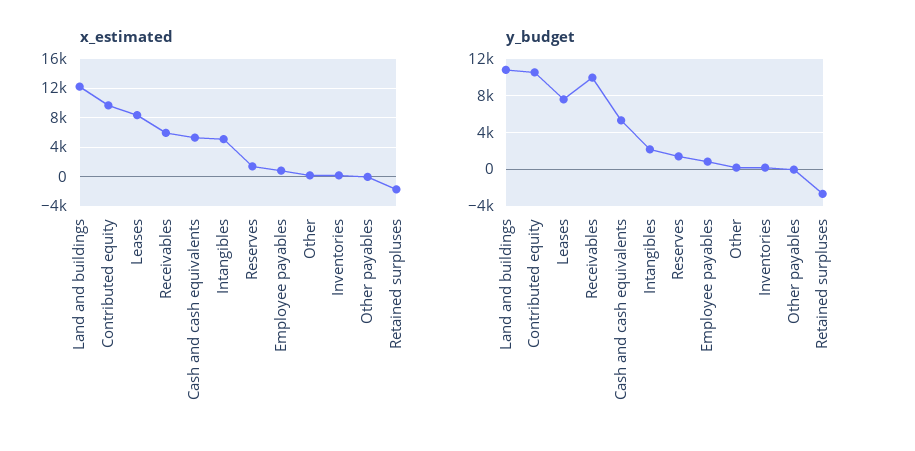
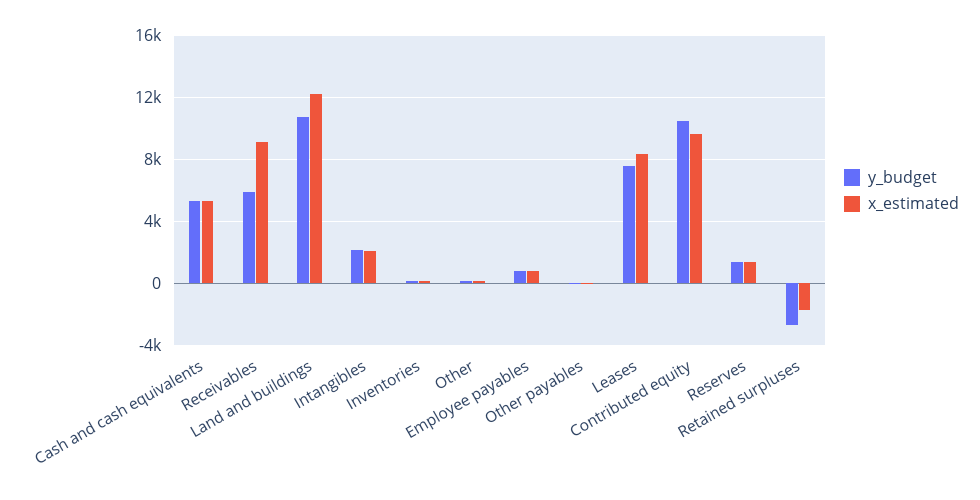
x_estimated, Receivables: 6000 -> 9000
x_estimated, Intangibles: 5000 -> 2000
y_budget, Receivables: 10000 -> 6000

